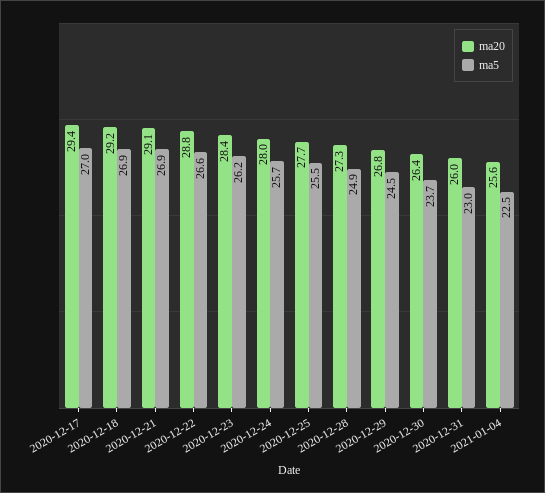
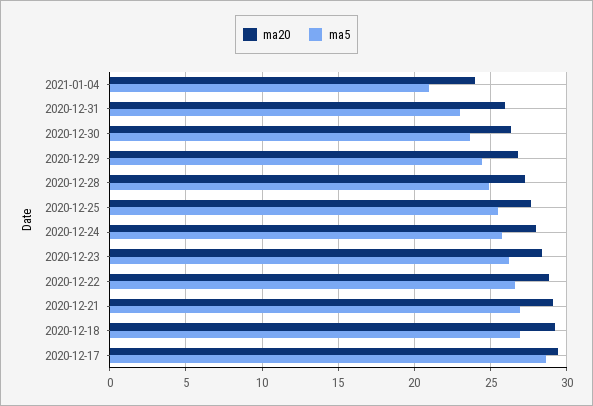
ma5, 2020-12-17: 27 -> 28.5
ma20, 2021-01-04: 25.6 -> 24
ma5, 2021-01-04: 22.5 -> 21

